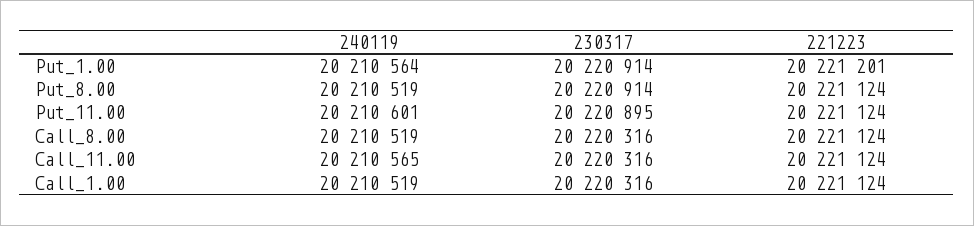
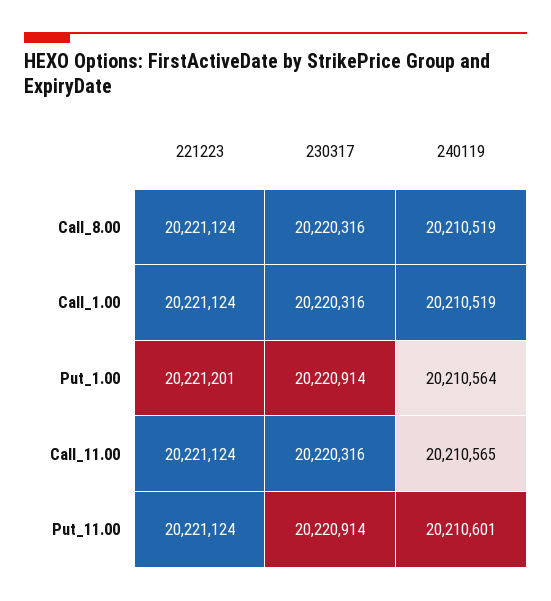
240119, Put_8.00: 20210519 -> none
230317, Put_8.00: 20220914 -> none
221223, Put_8.00: 20221124 -> none
230317, Put_11.00: 20220895 -> 20220914

